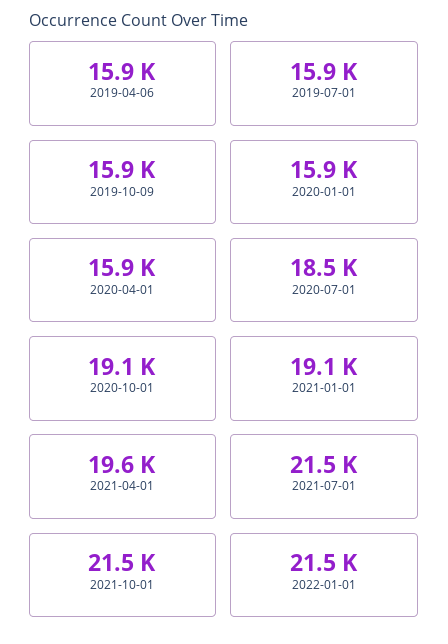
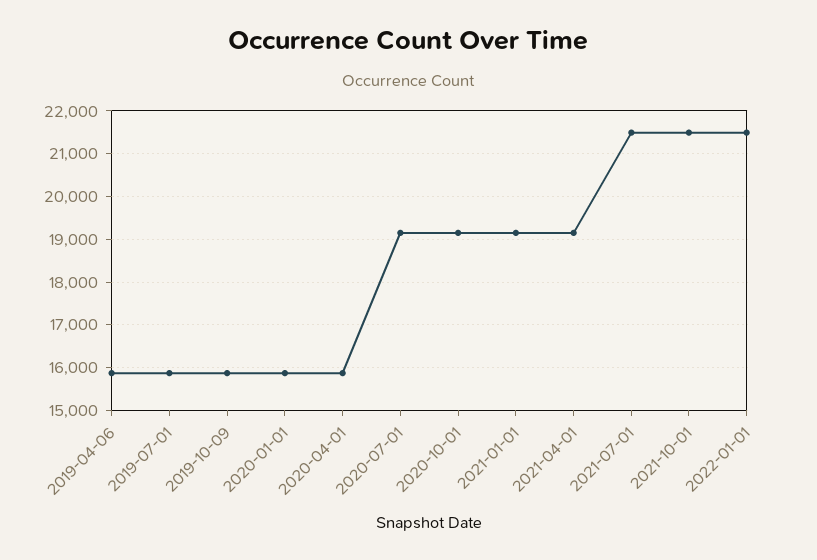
2020-07-01: 18500 -> 19200
2021-04-01: 19600 -> 19200

